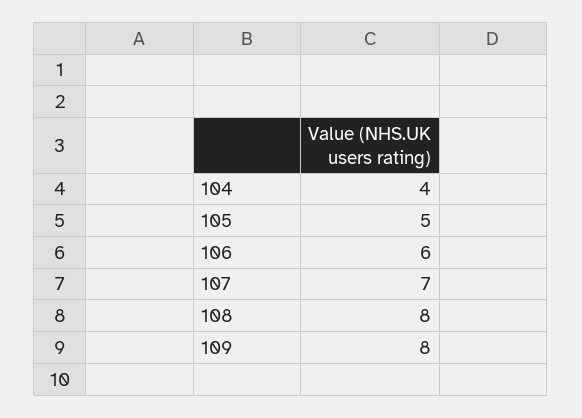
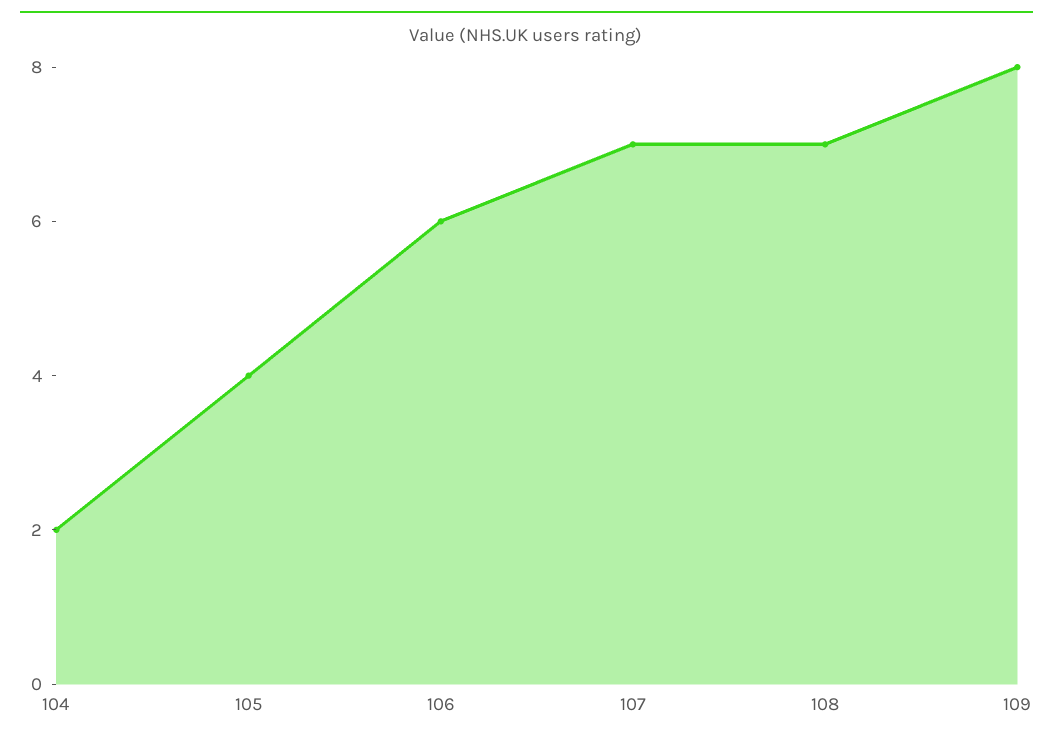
104: 4 -> 2
105: 5 -> 4
108: 8 -> 7

